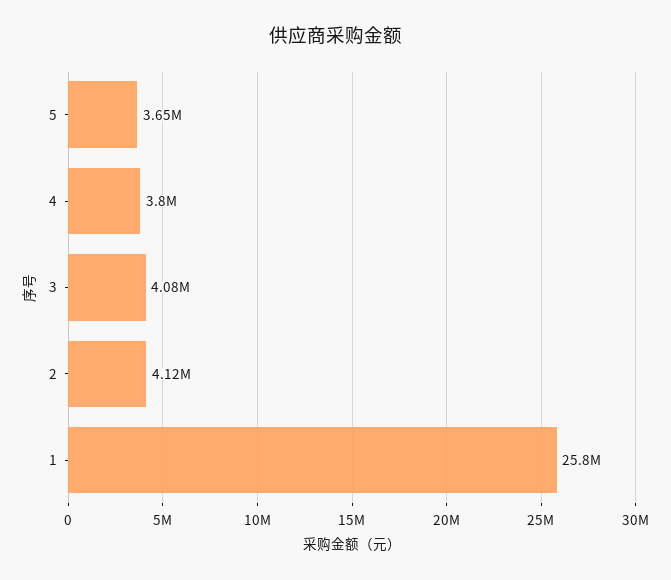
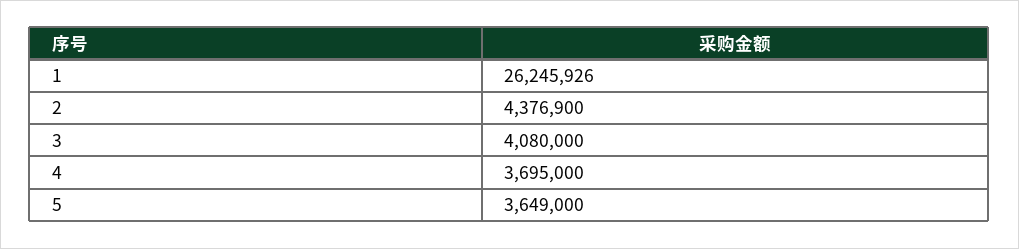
4: 3800000 -> 3695000
2: 4120000 -> 4376900
1: 25800000 -> 26245926

